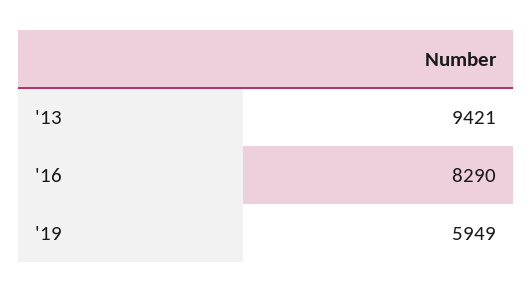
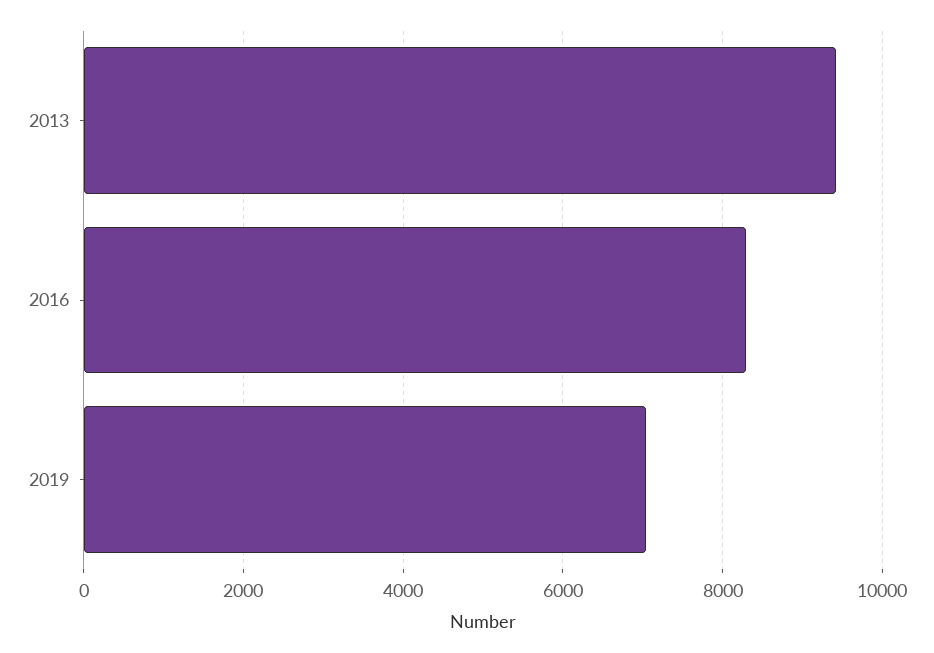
'19: 5949 -> 7000

